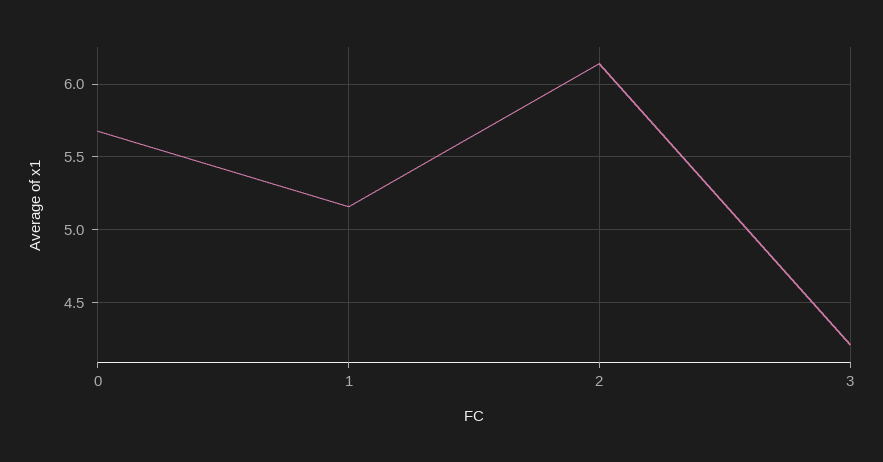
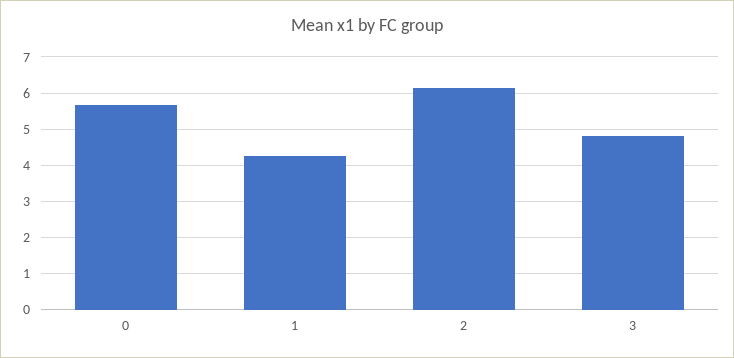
1: 5.15 -> 4.2
3: 4.2 -> 4.8

